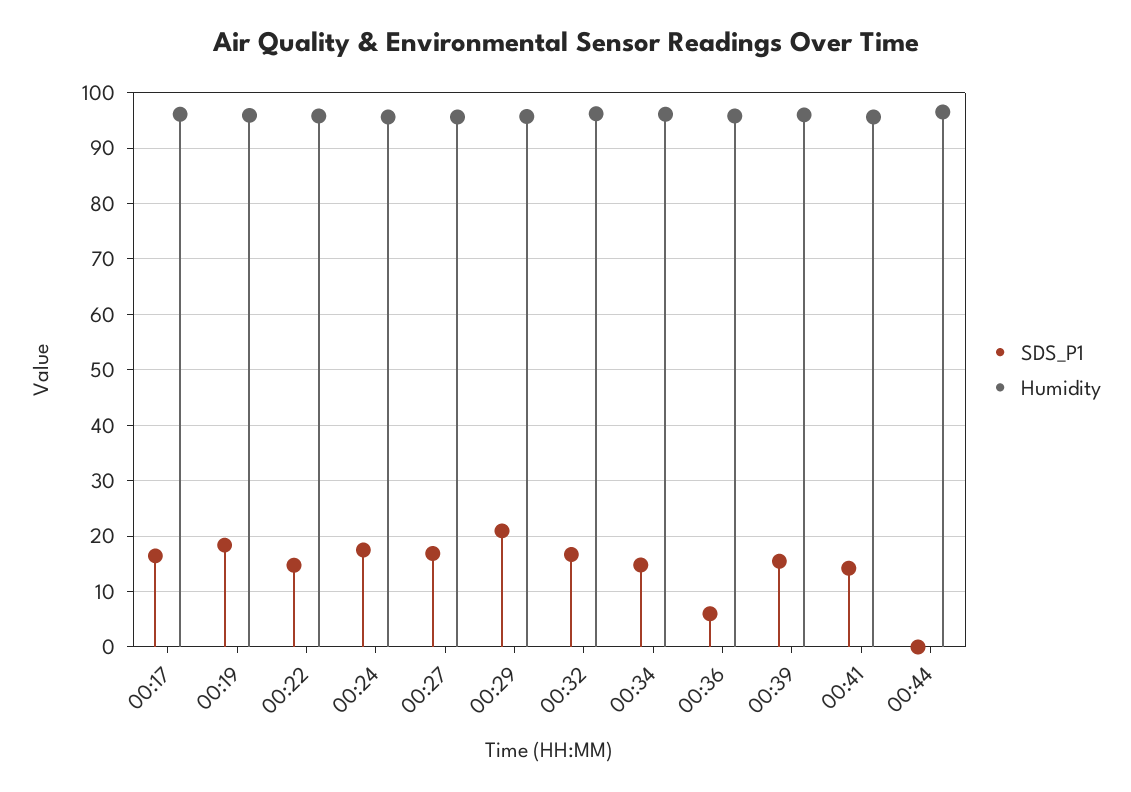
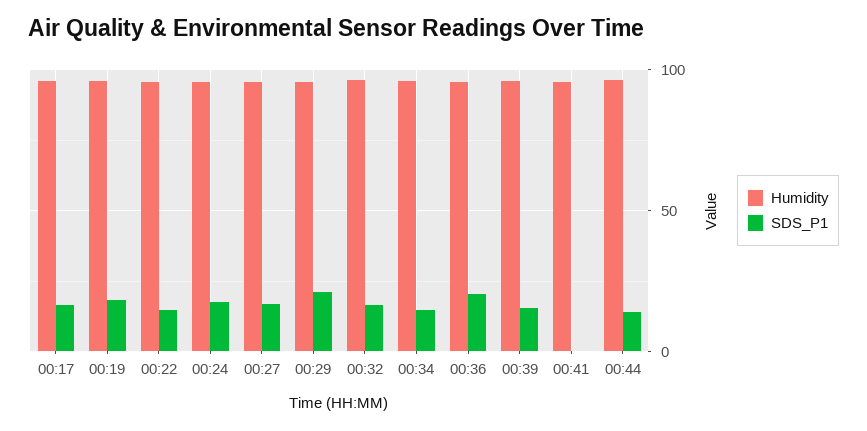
SDS_P1, 00:36: 6 -> 20
SDS_P1, 00:41: 14 -> 0
SDS_P1, 00:44: 0 -> 15

